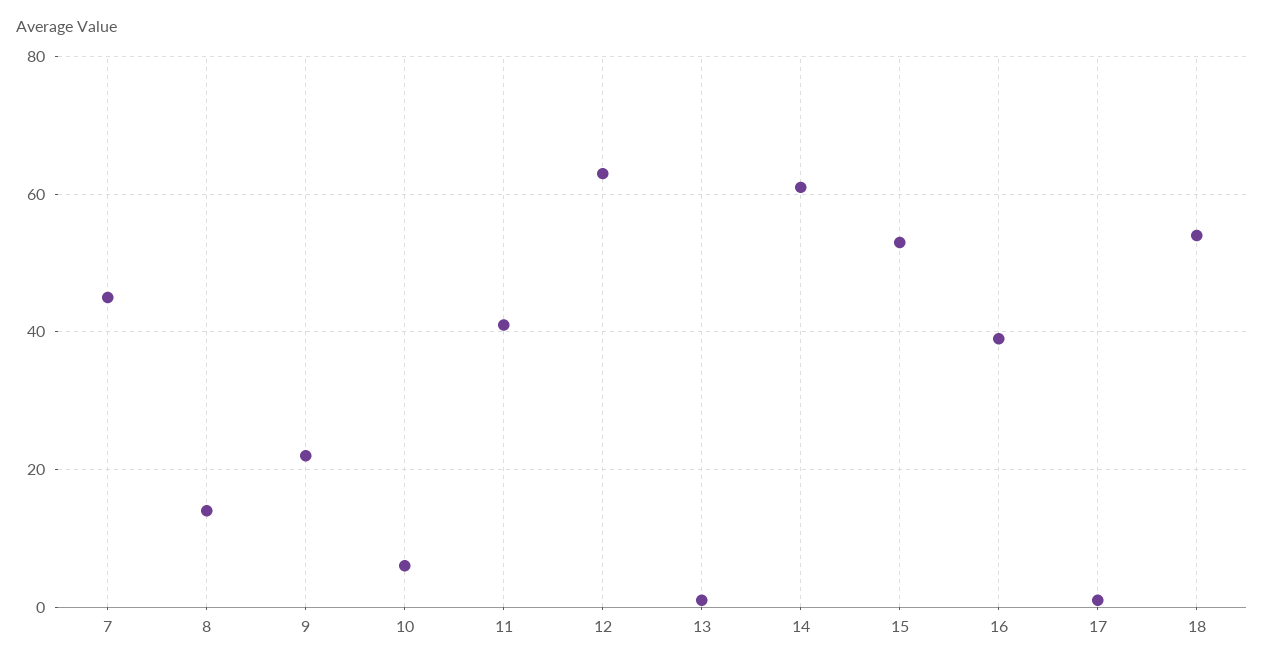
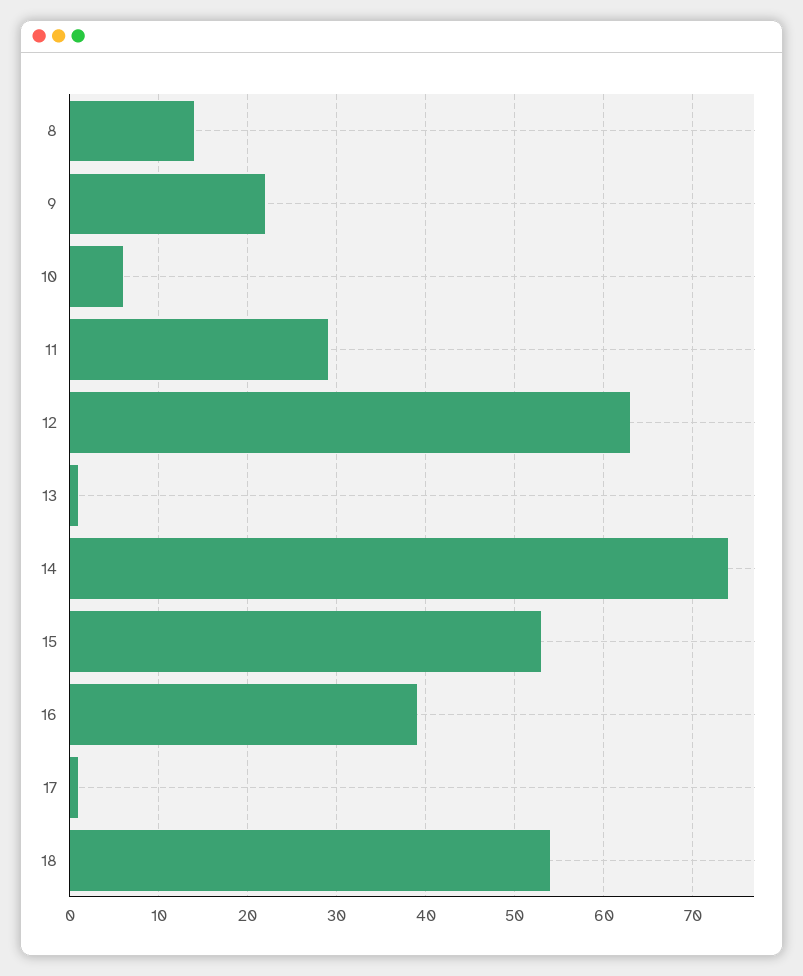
7: 45 -> none
11: 40 -> 29
14: 60 -> 74

